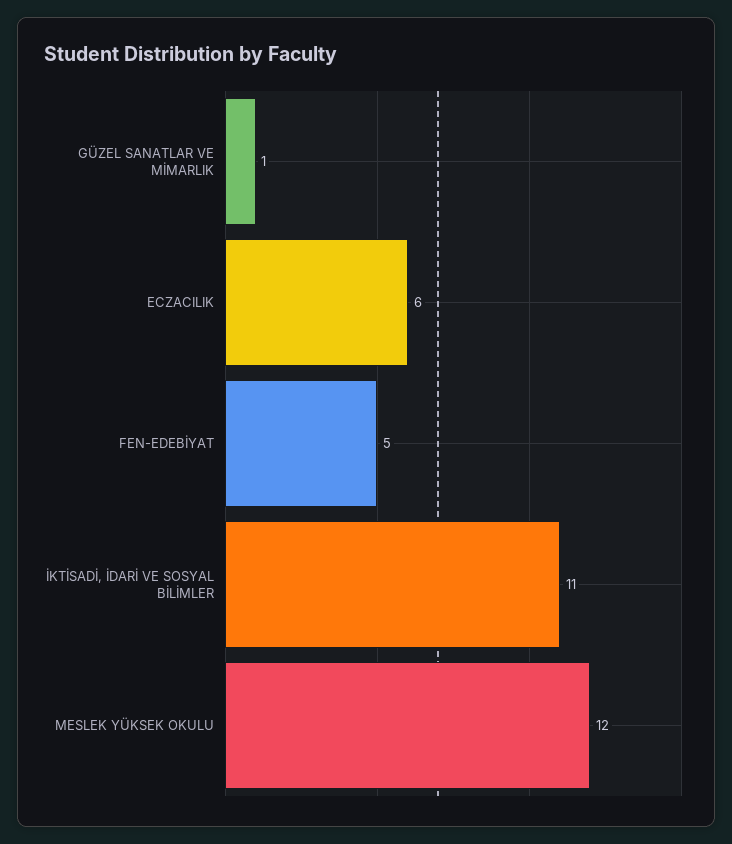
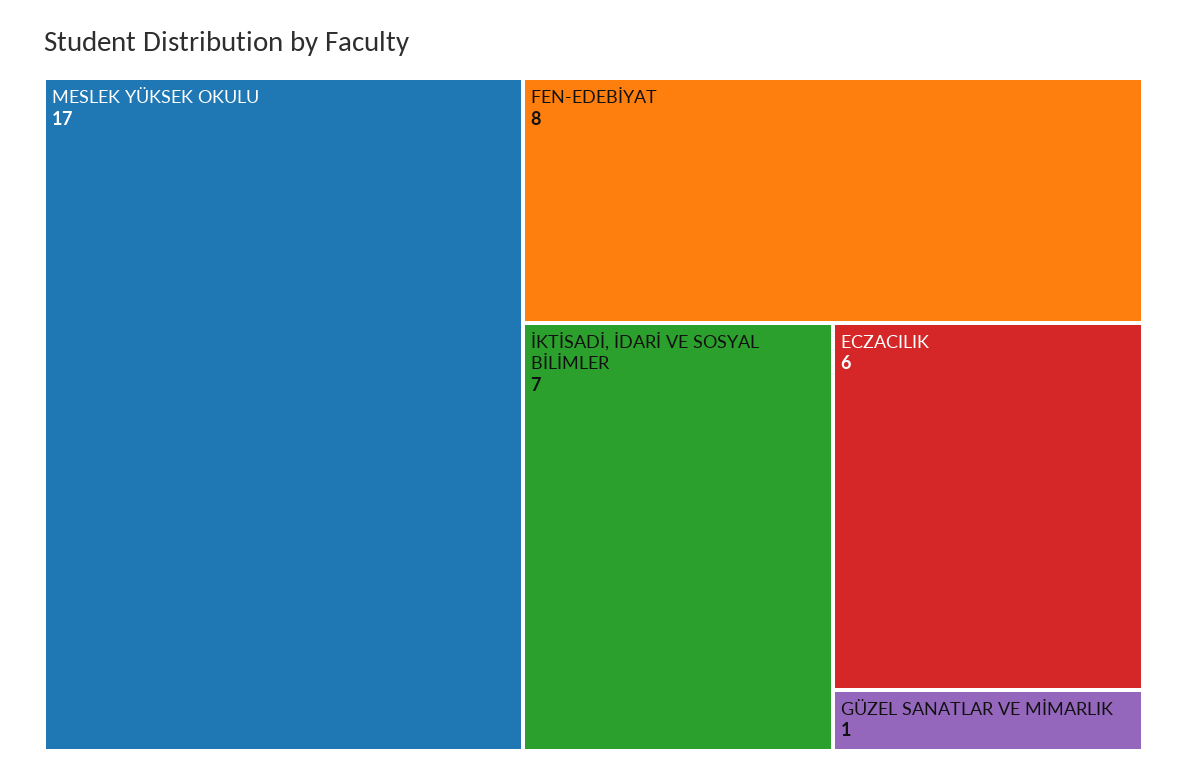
FEN-EDEBİYAT: 5 -> 8
İKTİSADİ, İDARİ VE SOSYAL BİLİMLER: 11 -> 7
MESLEK YÜKSEK OKULU: 12 -> 17

